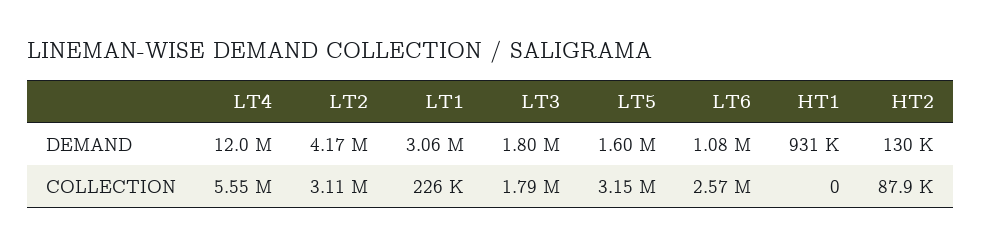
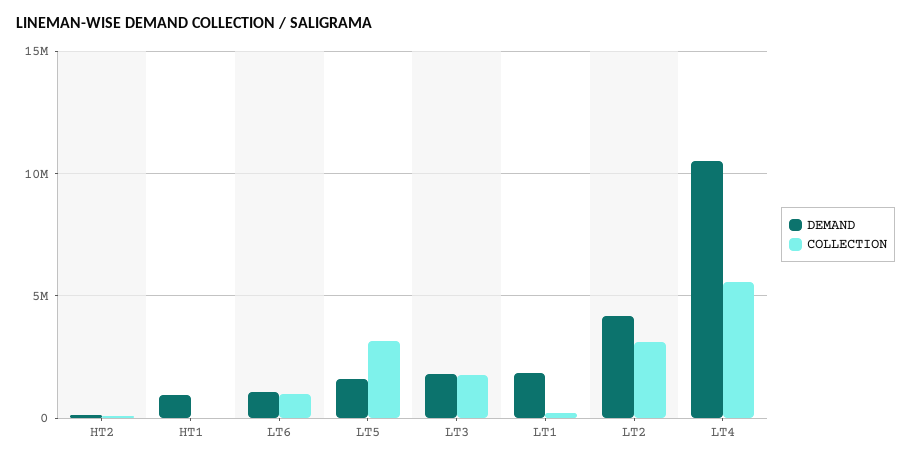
DEMAND, LT4: 12000000 -> 10500000
DEMAND, LT1: 3060000 -> 2000000
COLLECTION, LT6: 2570000 -> 1000000

